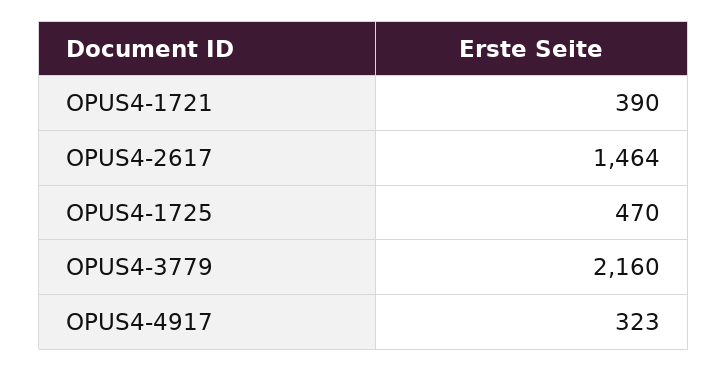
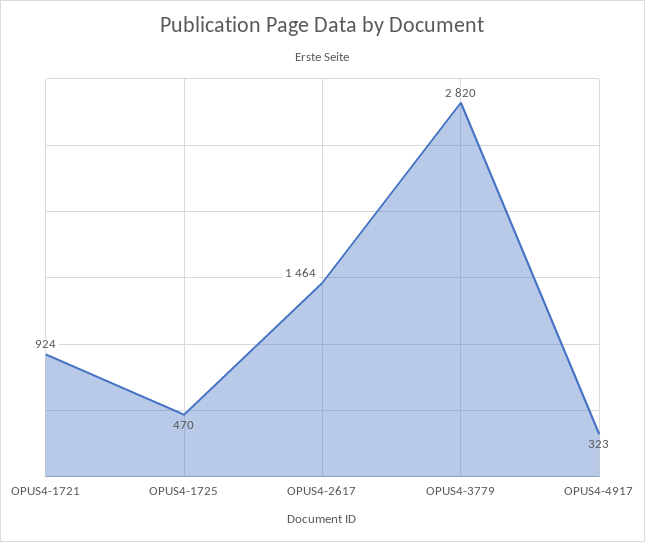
OPUS4-1721: 390 -> 924
OPUS4-3779: 2160 -> 2820

